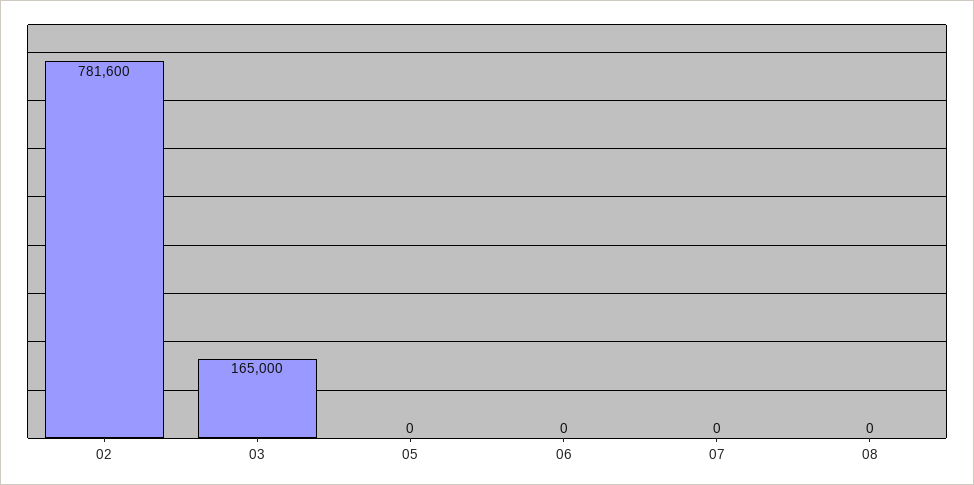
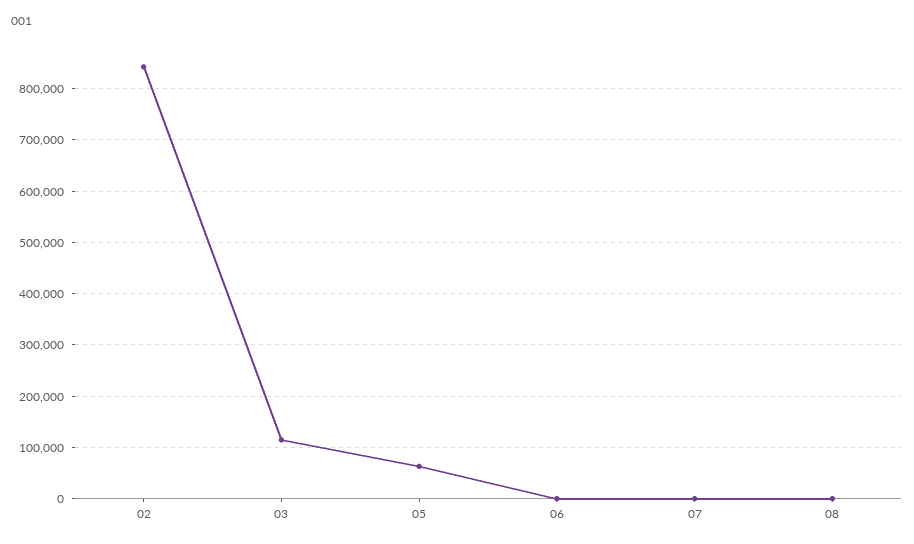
02: 781600 -> 840000
03: 165000 -> 120000
05: 0 -> 60000

